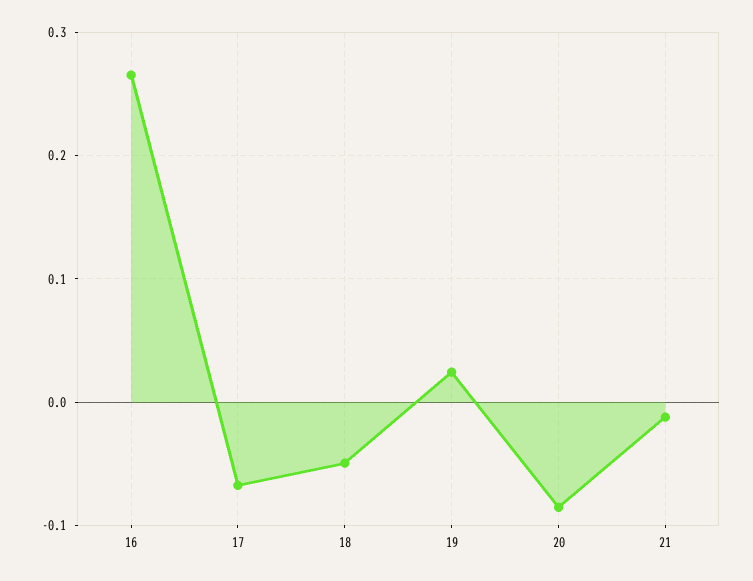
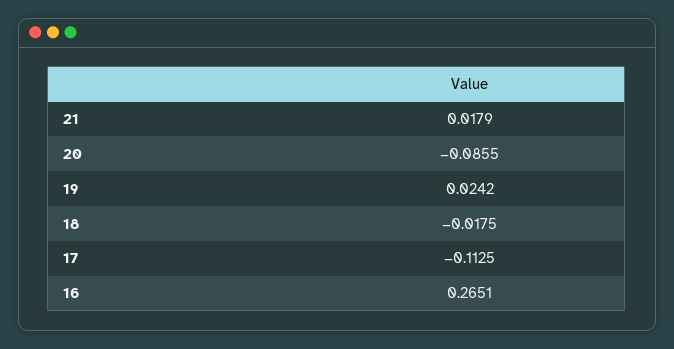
17: -0.07 -> -0.1125
18: -0.05 -> -0.0175
21: -0.01 -> 0.0179

